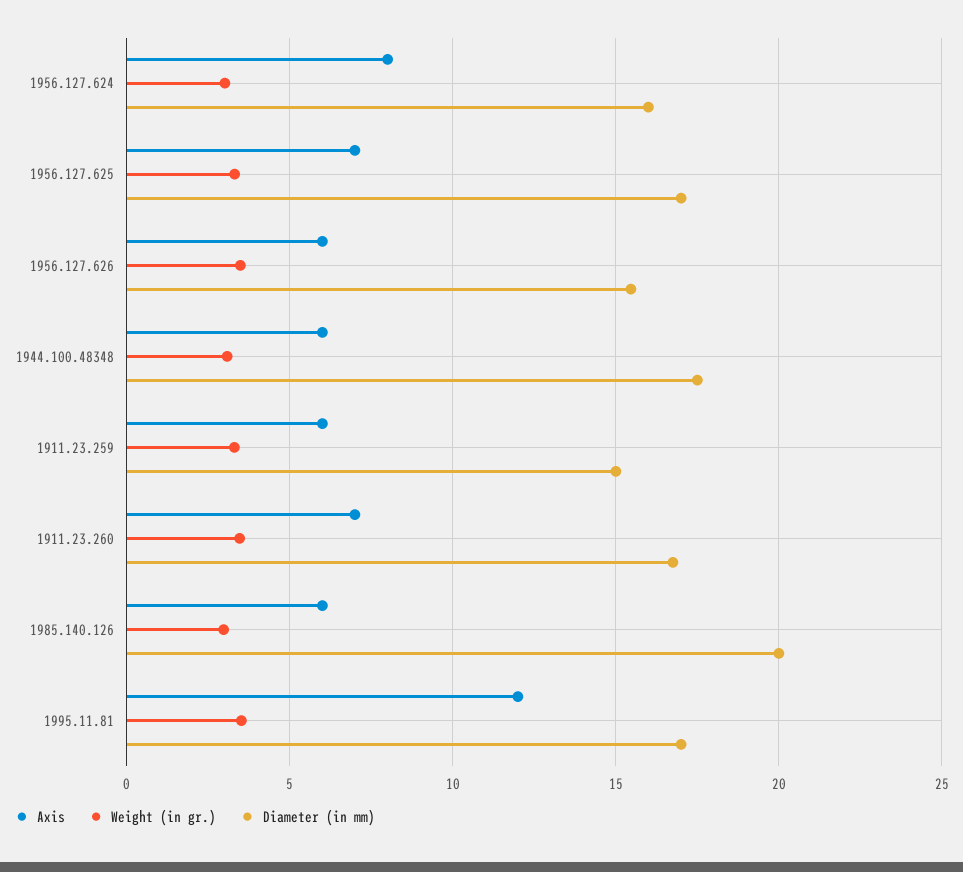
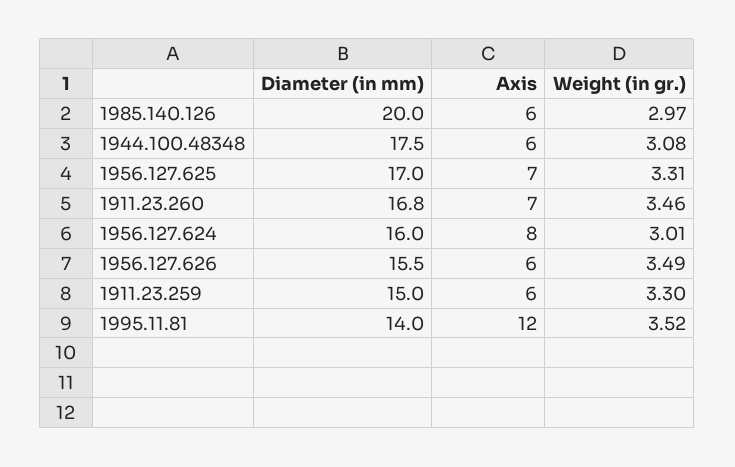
Diameter (in mm), 1995.11.81: 17 -> 14

